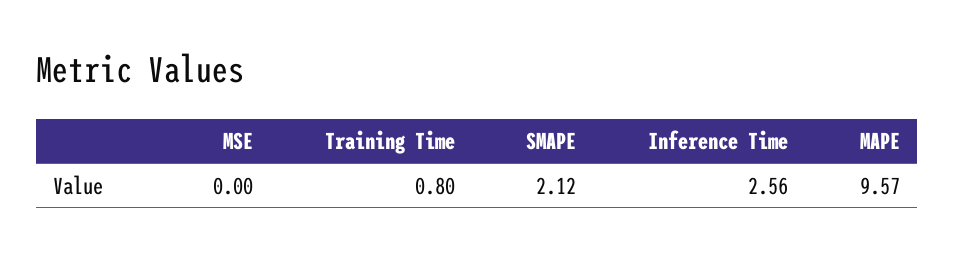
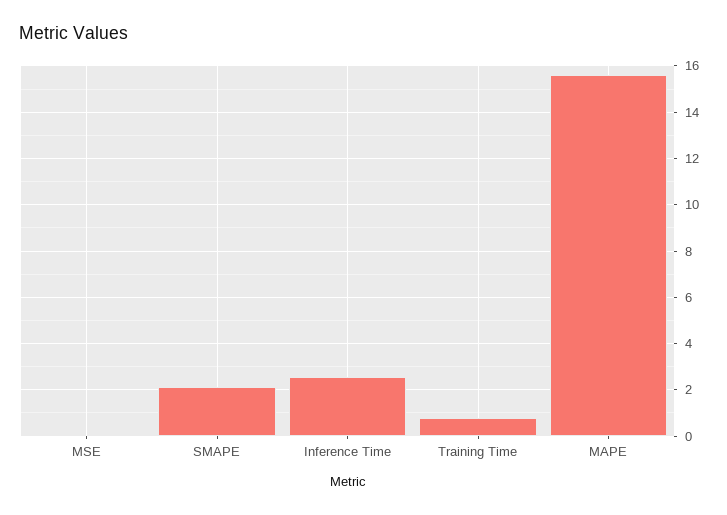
MAPE: 9.57 -> 15.5

